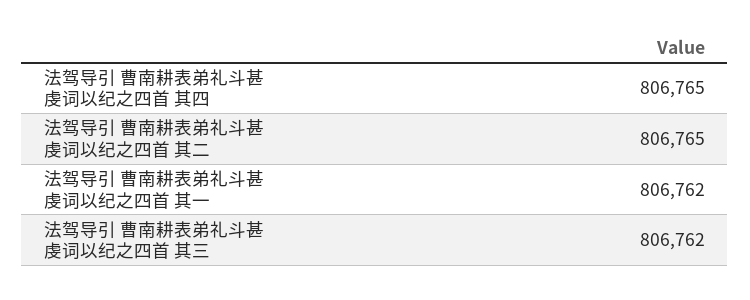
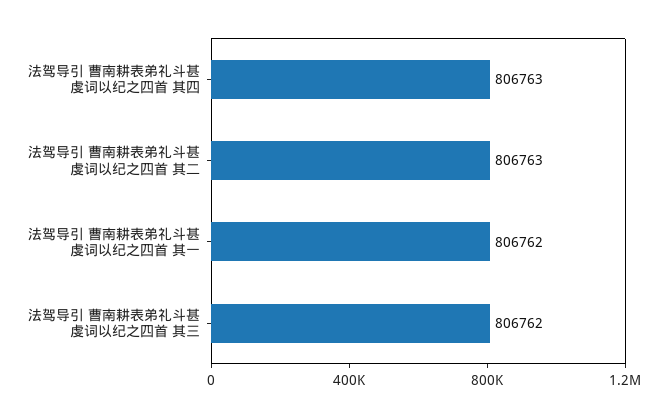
法驾导引 曹南耕表弟礼斗甚虔词以纪之四首 其四: 806765 -> 806763
法驾导引 曹南耕表弟礼斗甚虔词以纪之四首 其二: 806765 -> 806763

